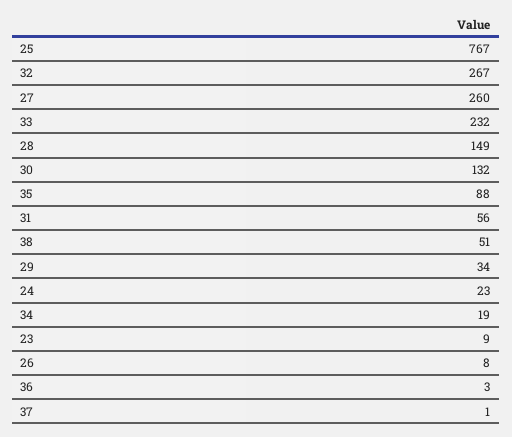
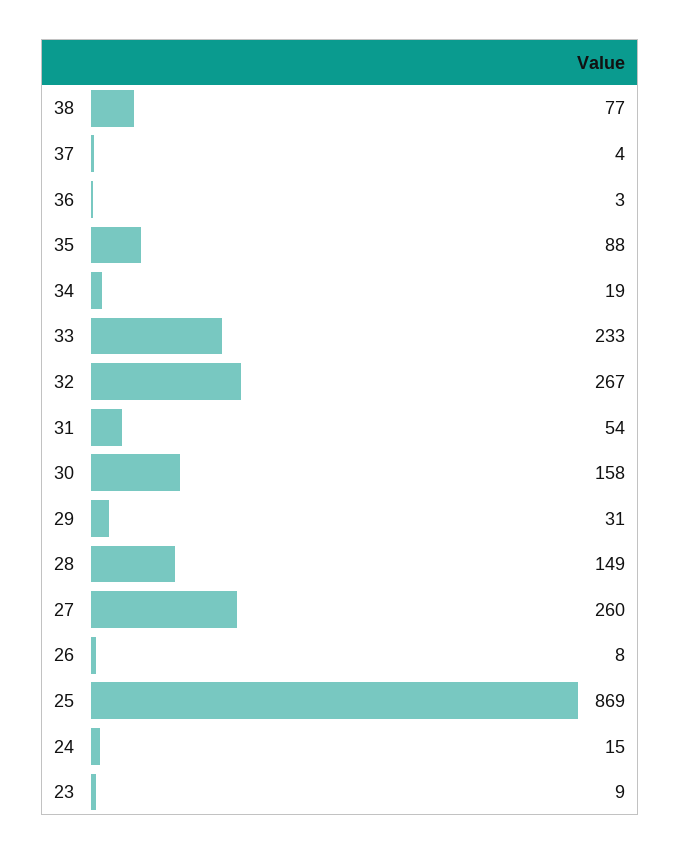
25: 767 -> 869
33: 232 -> 233
30: 132 -> 158
31: 56 -> 54
38: 51 -> 77
29: 34 -> 31
24: 23 -> 15
37: 1 -> 4

